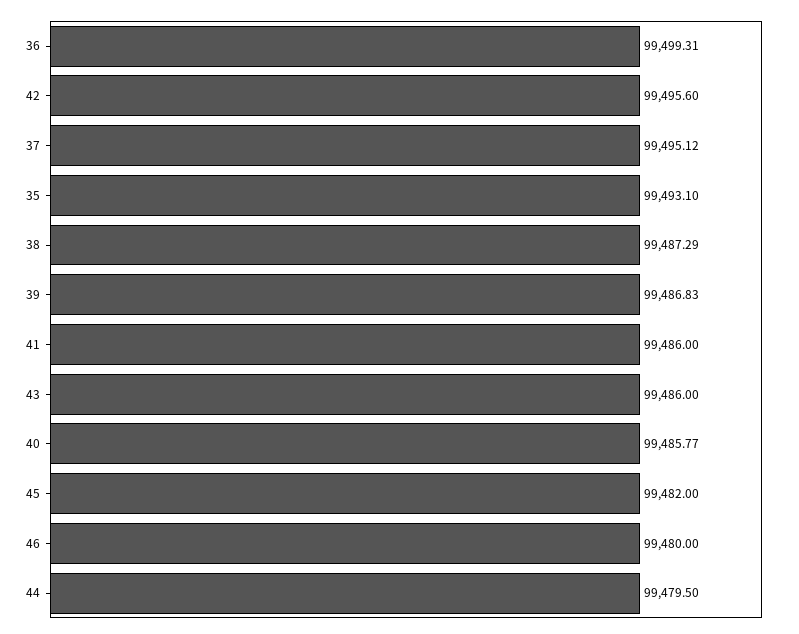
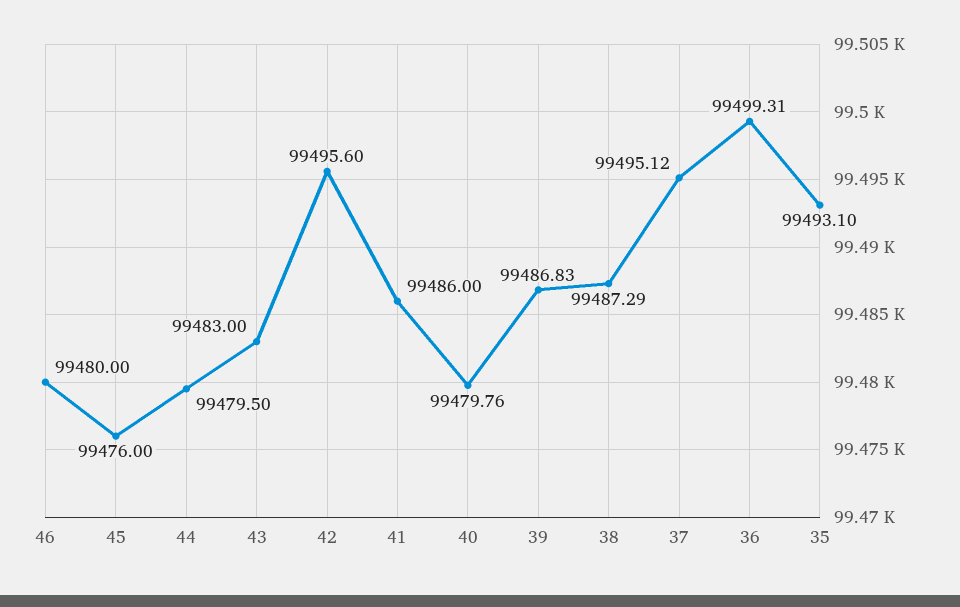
43: 99486 -> 99483
40: 99485.77 -> 99479.76
45: 99482 -> 99476

